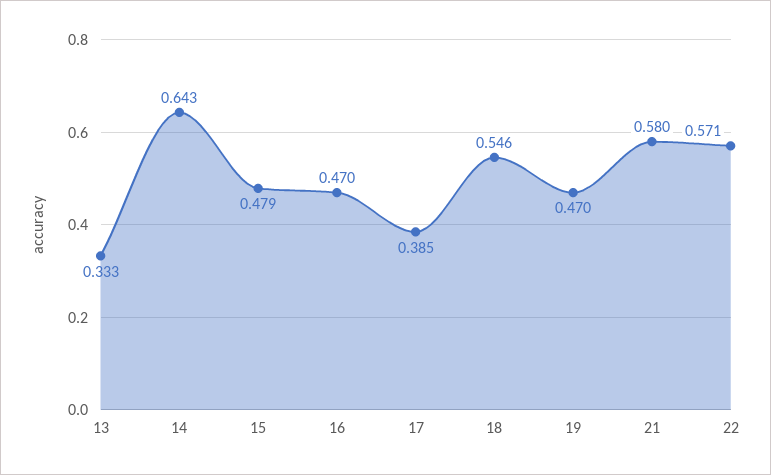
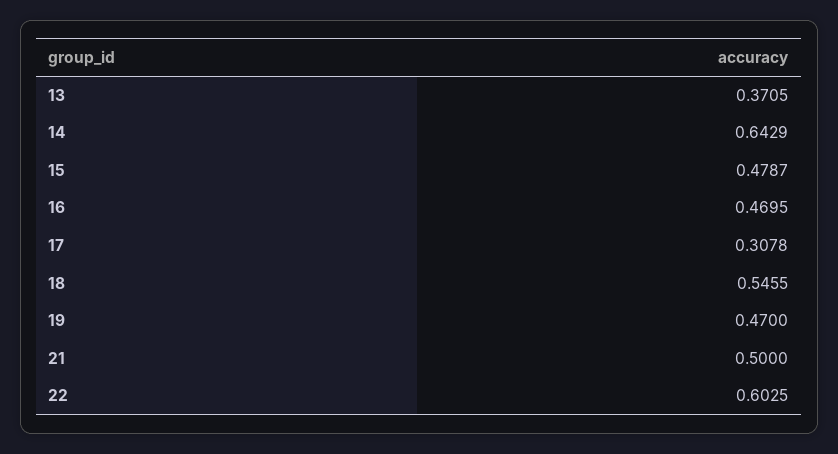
13: 0.333 -> 0.3705
17: 0.385 -> 0.3078
21: 0.58 -> 0.5
22: 0.571 -> 0.6025

